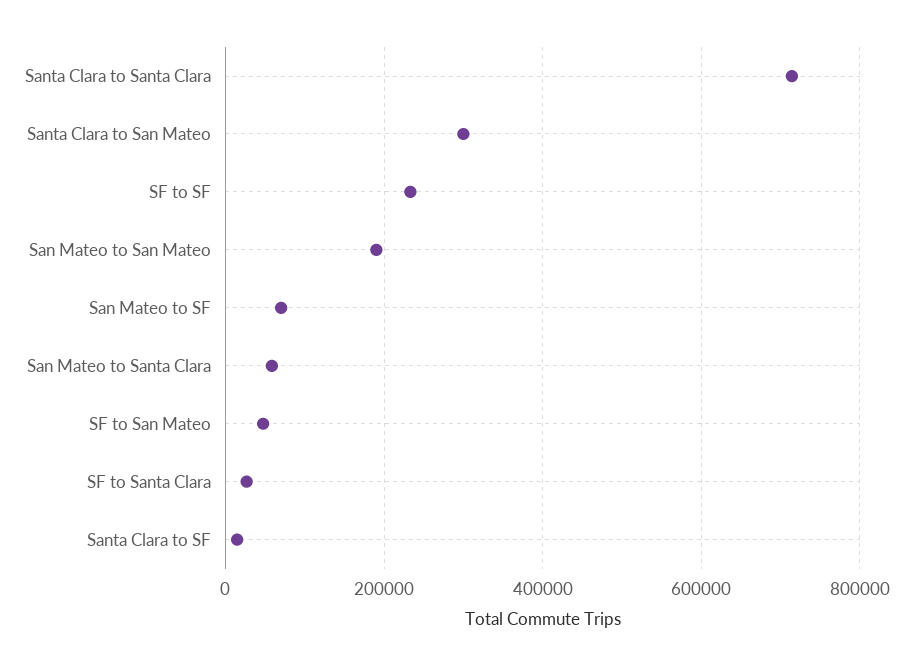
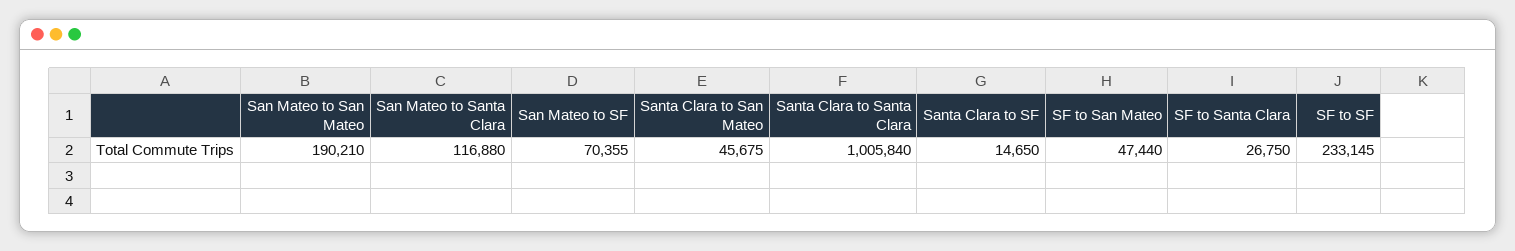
Santa Clara to Santa Clara: 720000 -> 1005840
Santa Clara to San Mateo: 300000 -> 45675
San Mateo to Santa Clara: 60000 -> 116880

